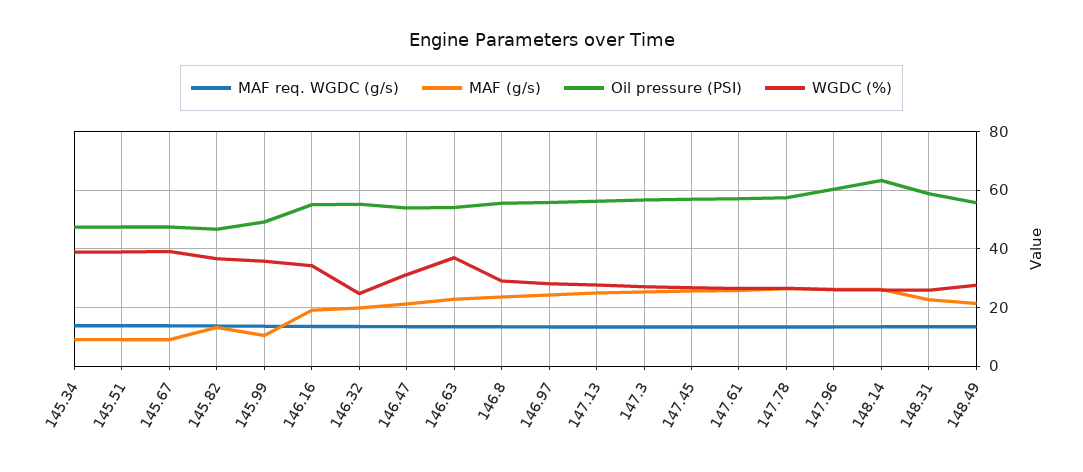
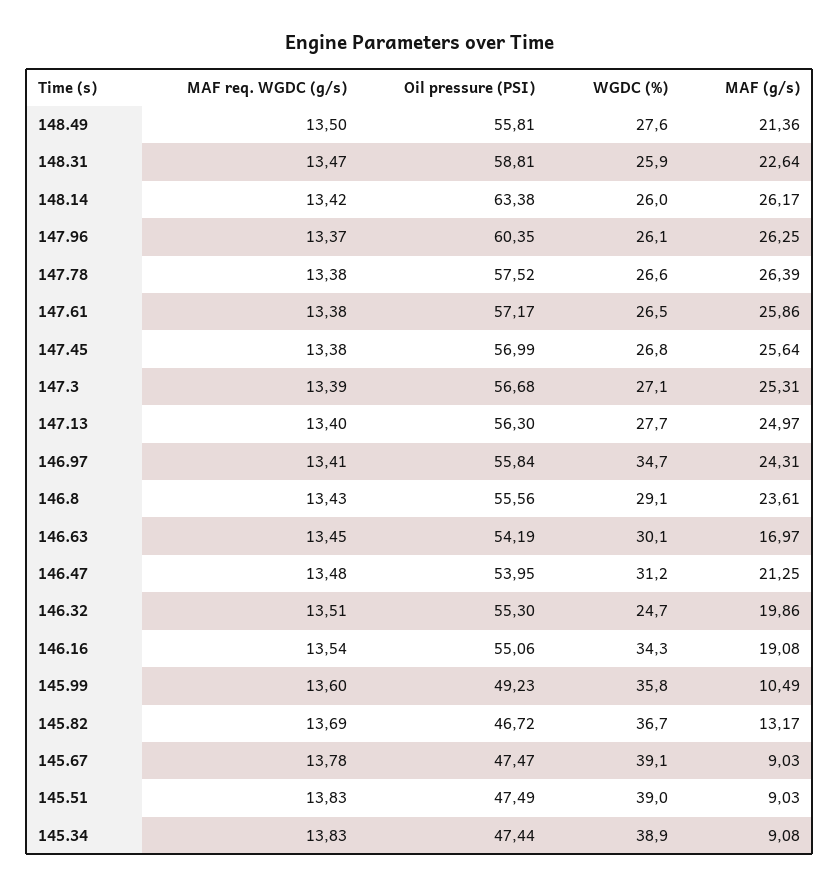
MAF (g/s), 146.63: 22.5 -> 16.97
WGDC (%), 146.63: 37.5 -> 30.1
WGDC (%), 146.97: 27.5 -> 34.7

